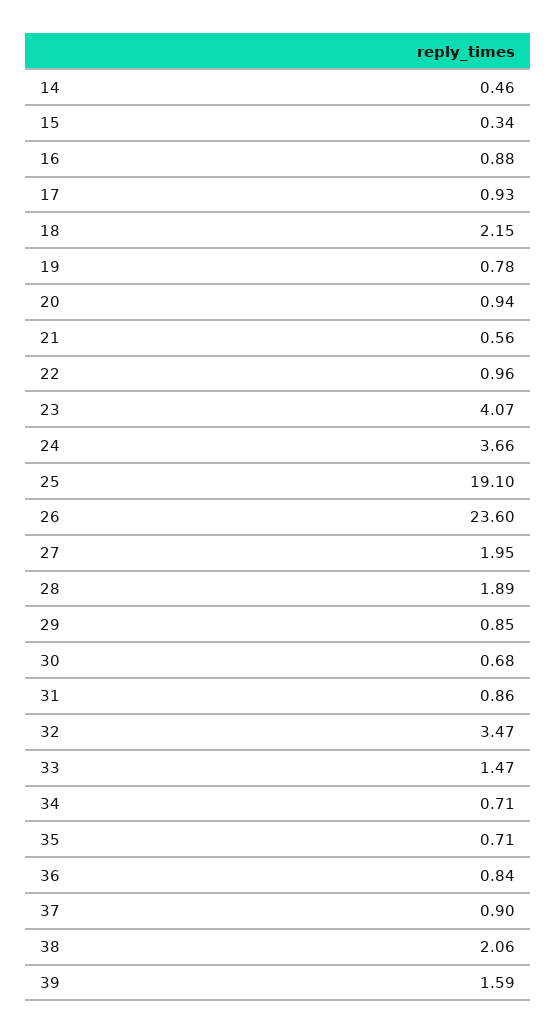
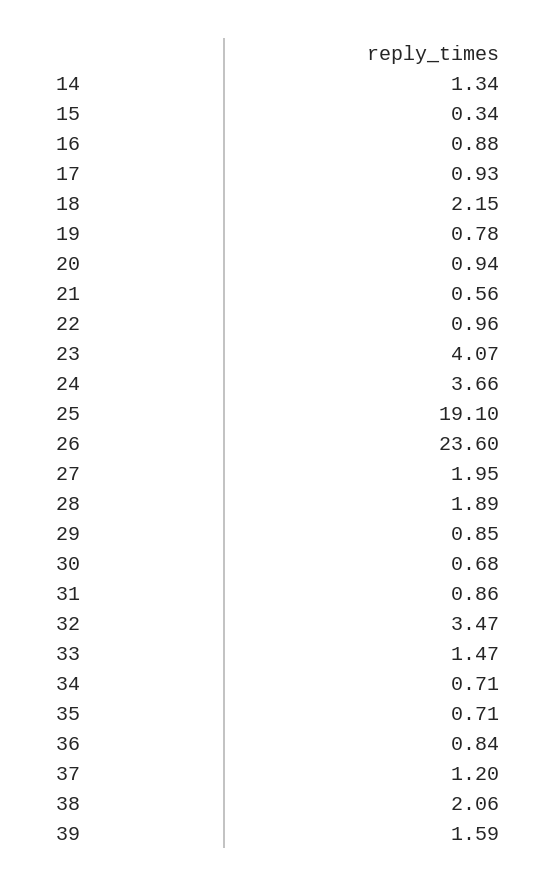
14: 0.46 -> 1.34
37: 0.9 -> 1.2

